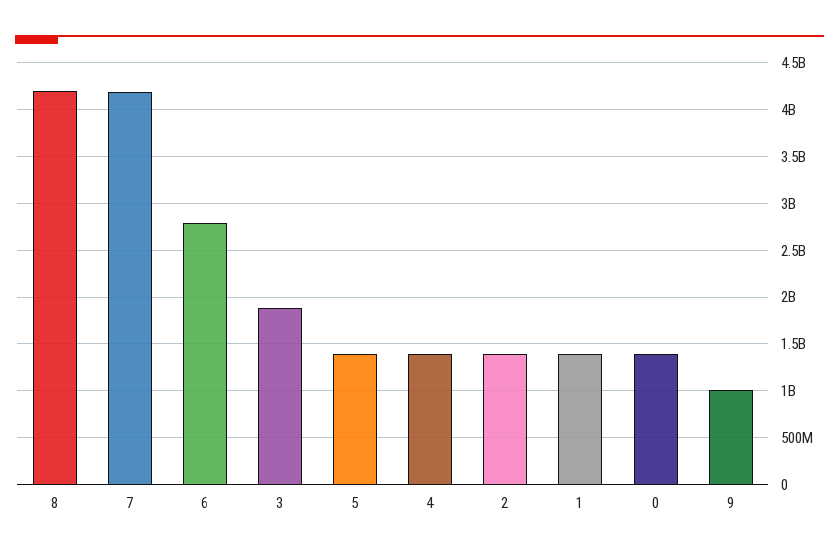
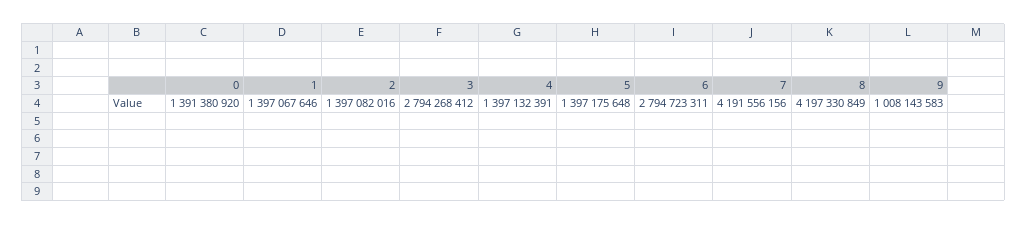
3: 1900000000 -> 2794268412

